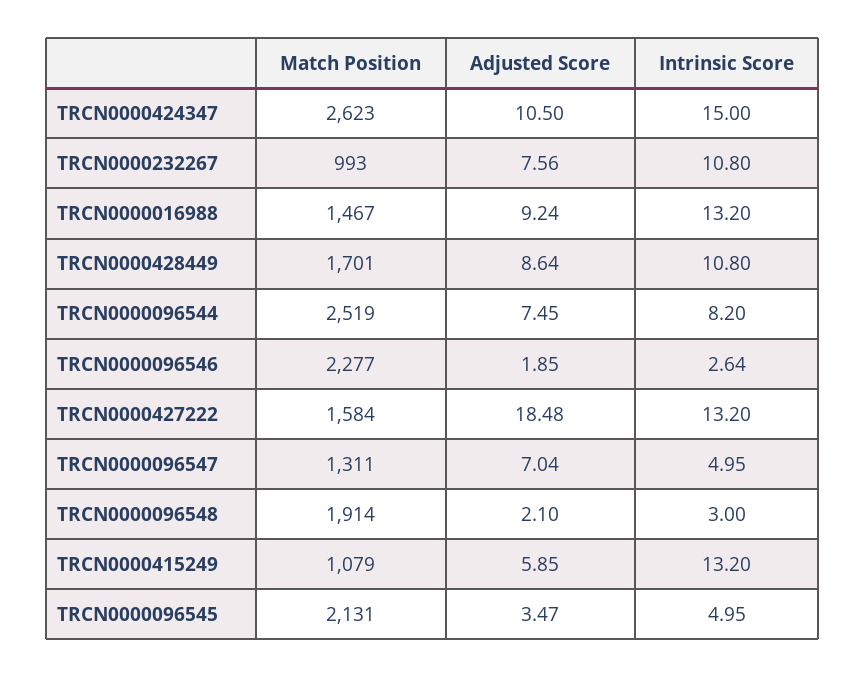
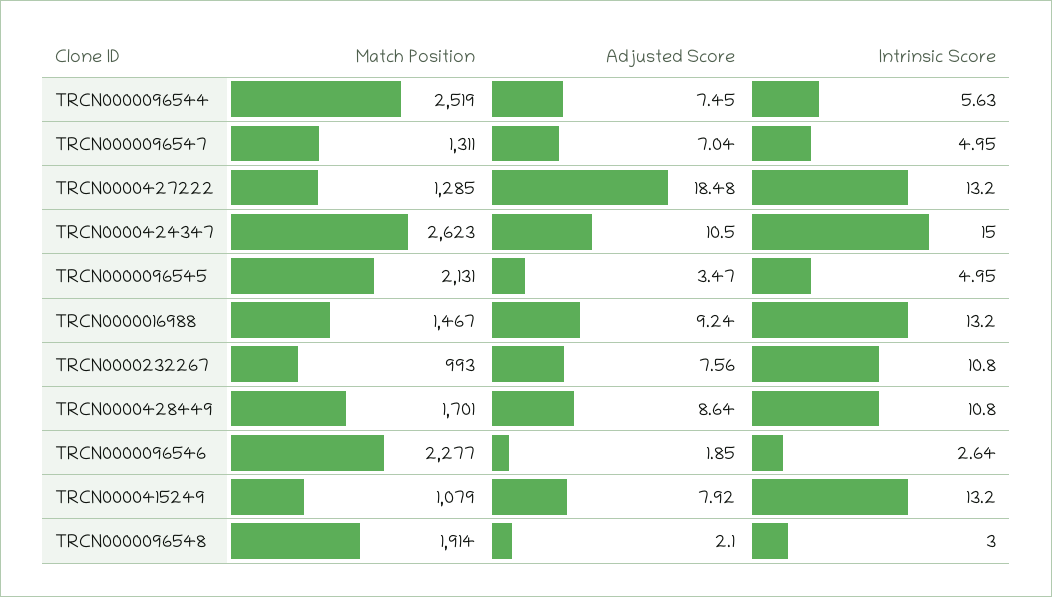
Intrinsic Score, TRCN0000096544: 8.2 -> 5.63
Match Position, TRCN0000427222: 1584 -> 1285
Adjusted Score, TRCN0000415249: 5.85 -> 7.92

